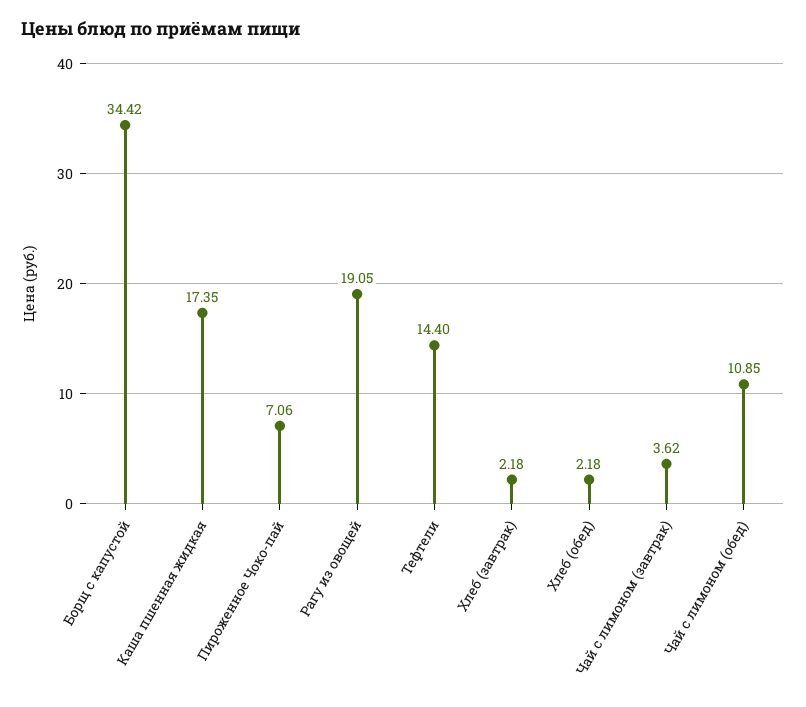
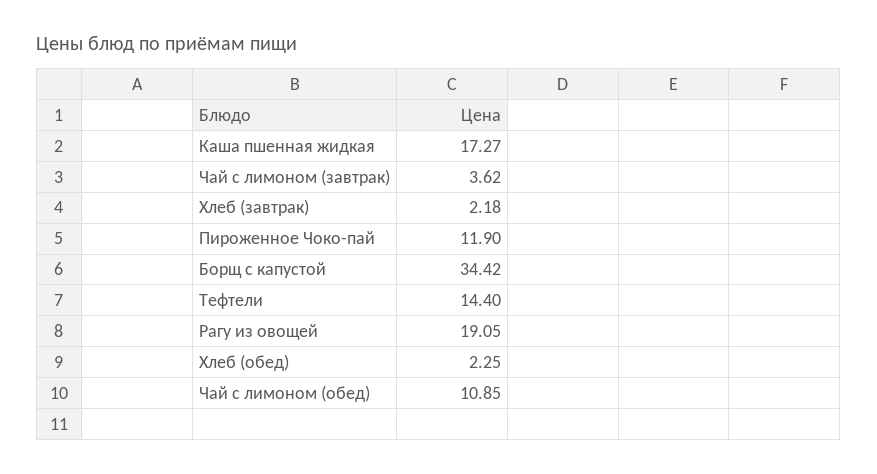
Каша пшенная жидкая: 17.35 -> 17.27
Пироженное Чоко-пай: 7.06 -> 11.9
Хлеб (обед): 2.18 -> 2.25

